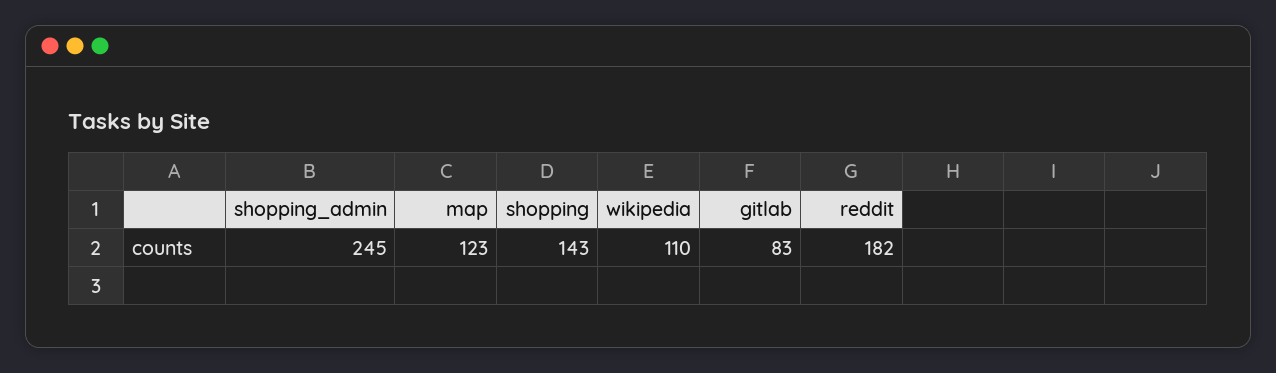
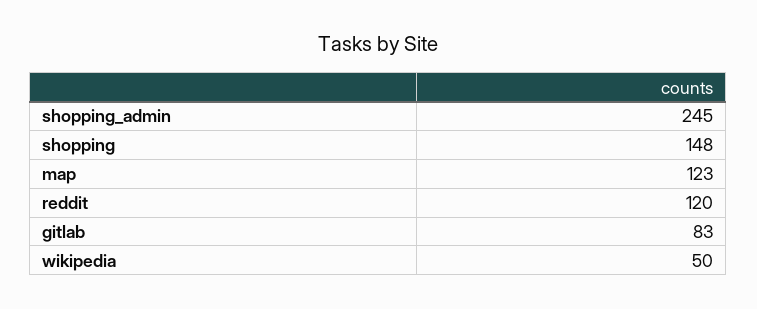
shopping: 143 -> 148
wikipedia: 110 -> 50
reddit: 182 -> 120

